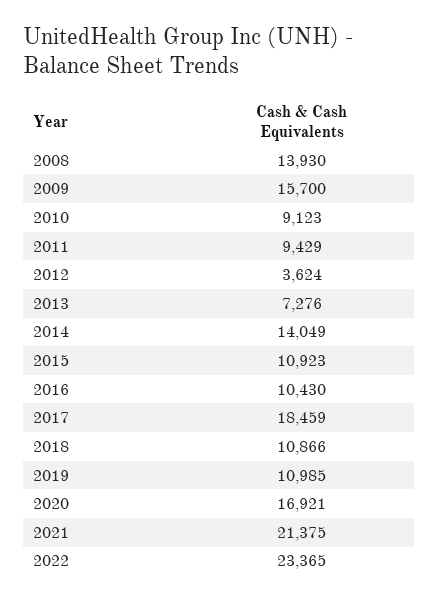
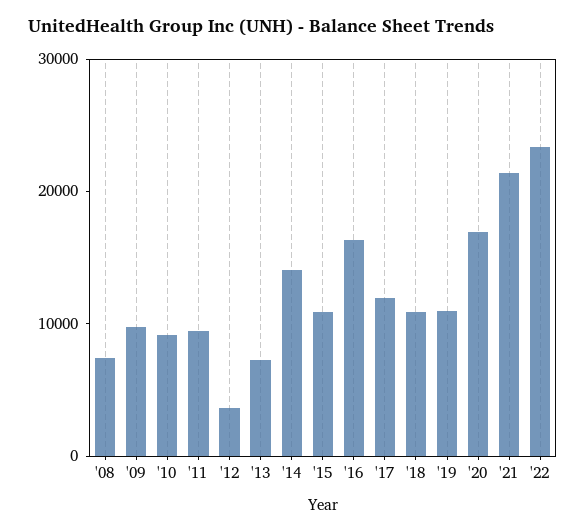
2008: 13930 -> 8000
2009: 15700 -> 10000
2016: 10430 -> 16000
2017: 18459 -> 12000

